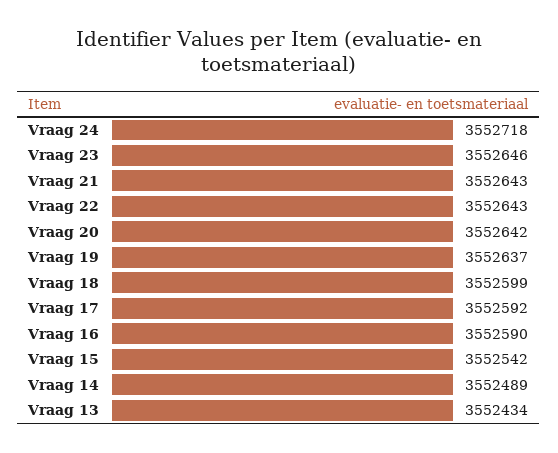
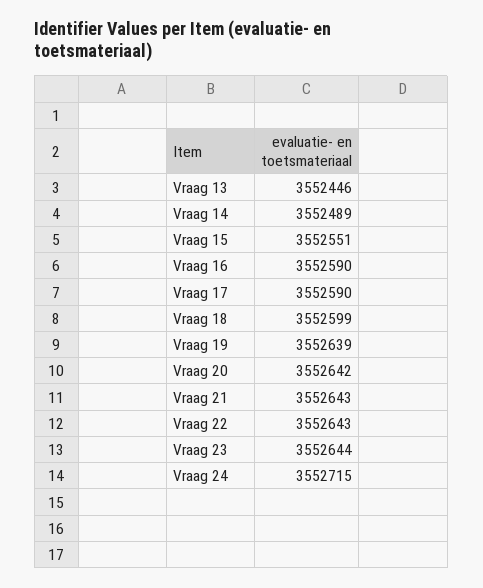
Vraag 24: 3552718 -> 3552715
Vraag 23: 3552646 -> 3552644
Vraag 19: 3552637 -> 3552639
Vraag 17: 3552592 -> 3552590
Vraag 15: 3552542 -> 3552551
Vraag 13: 3552434 -> 3552446

